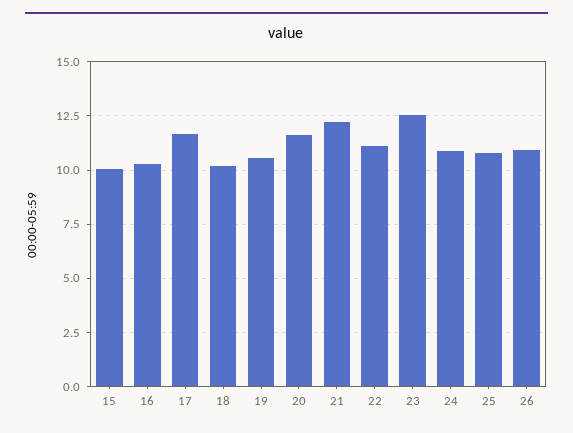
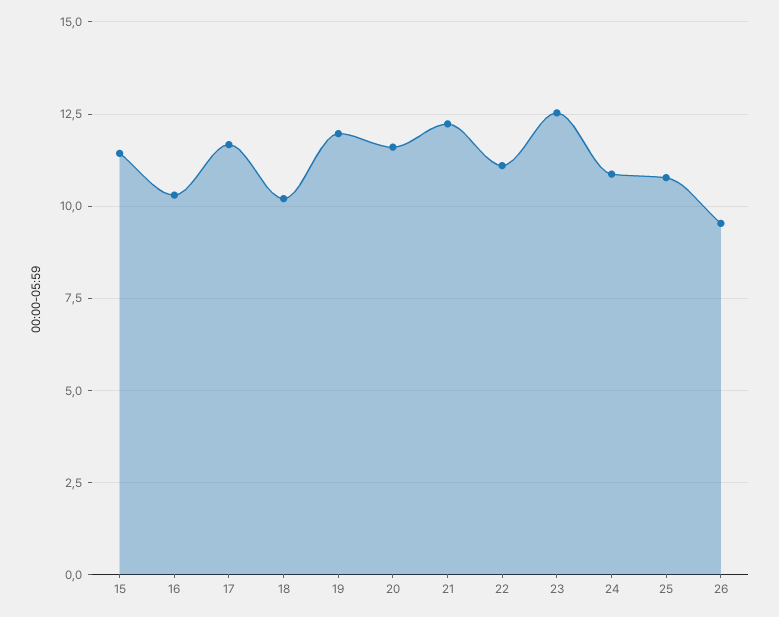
15: 10 -> 11.5
19: 10.5 -> 12
26: 11 -> 9.5

